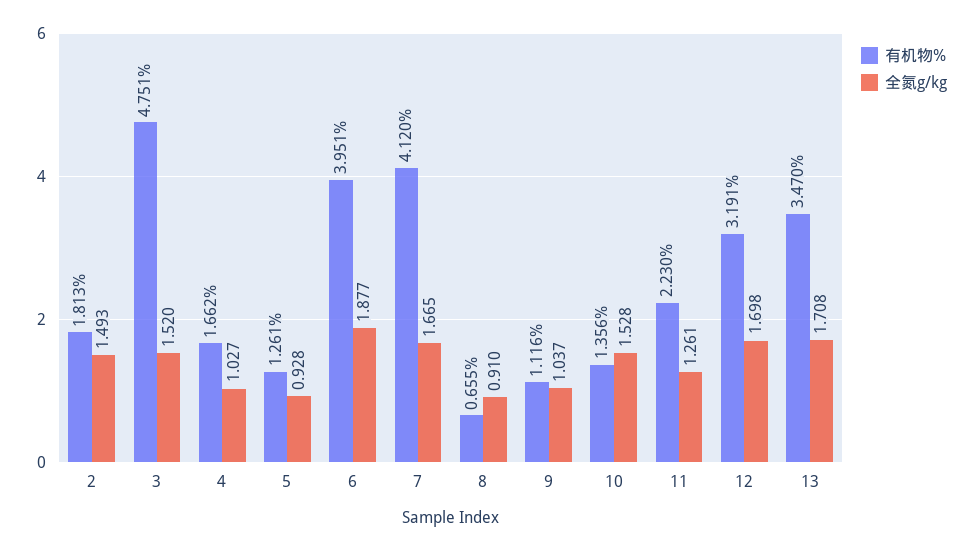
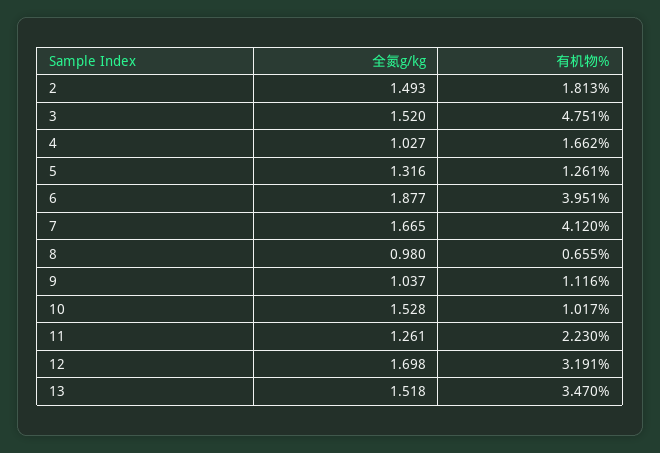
全氮g/kg, 5: 0.928 -> 1.316
全氮g/kg, 8: 0.91 -> 0.98
有机物%, 10: 1.356 -> 1.017
全氮g/kg, 13: 1.708 -> 1.518

